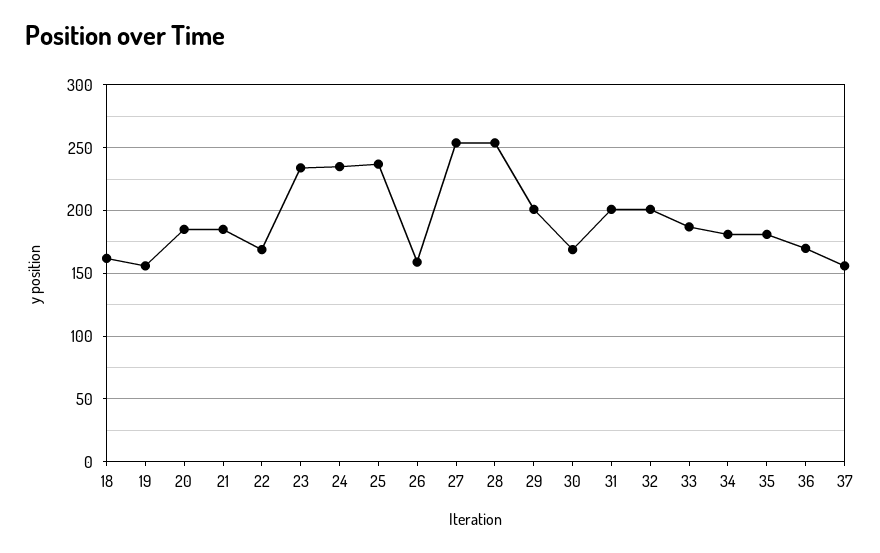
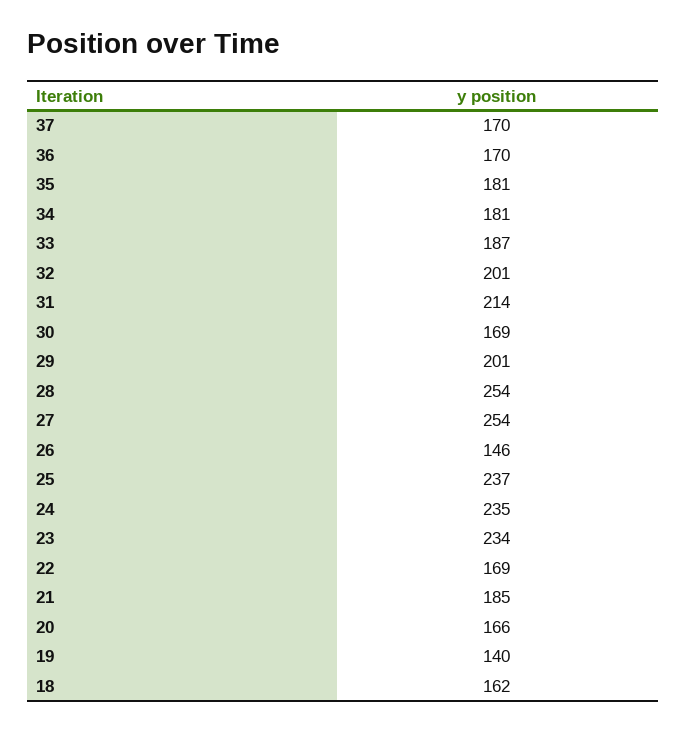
19: 155 -> 140
20: 185 -> 166
26: 160 -> 146
31: 200 -> 214
37: 155 -> 170

